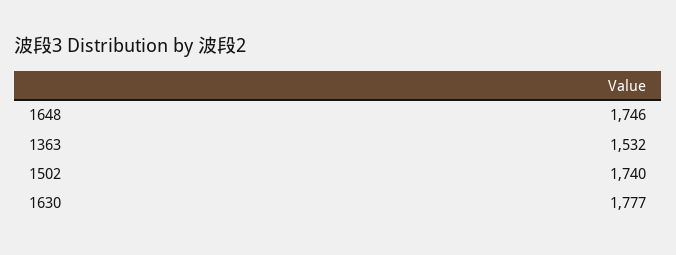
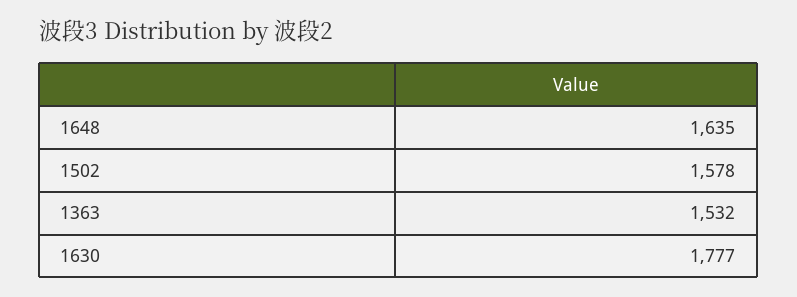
1648: 1746 -> 1635
1502: 1740 -> 1578

